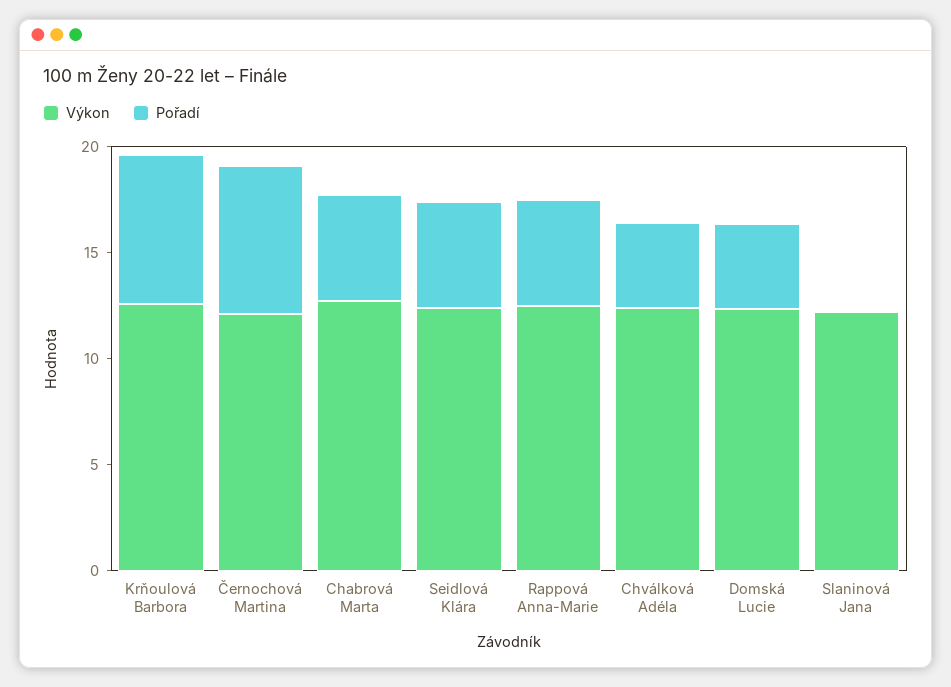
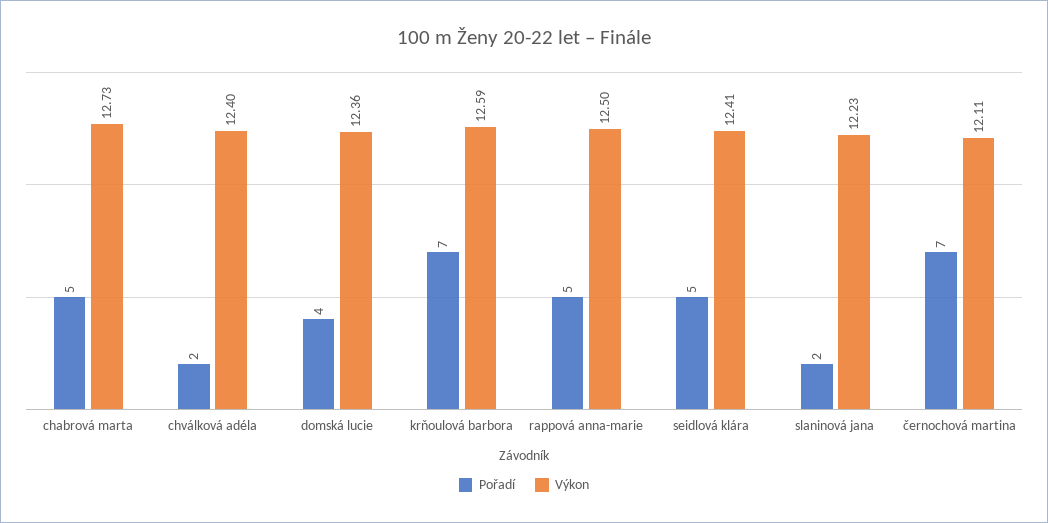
Pořadí, Chválková Adéla: 4 -> 2
Pořadí, Slaninová Jana: 0 -> 2

